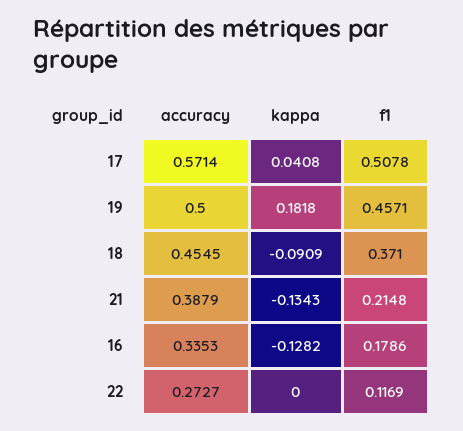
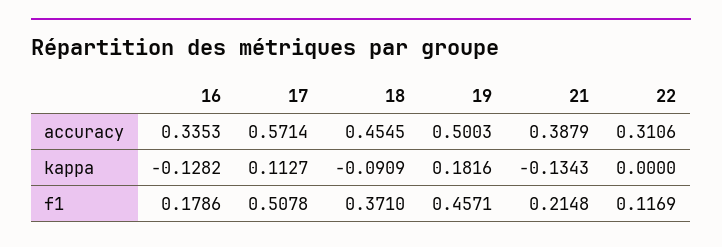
kappa, 17: 0.0408 -> 0.1127
accuracy, 19: 0.5 -> 0.5003
kappa, 19: 0.1818 -> 0.1816
accuracy, 22: 0.2727 -> 0.3106

